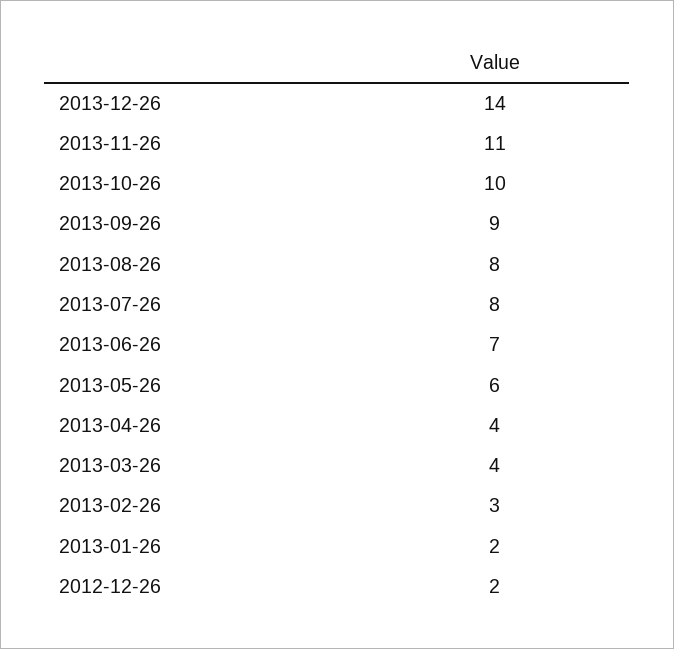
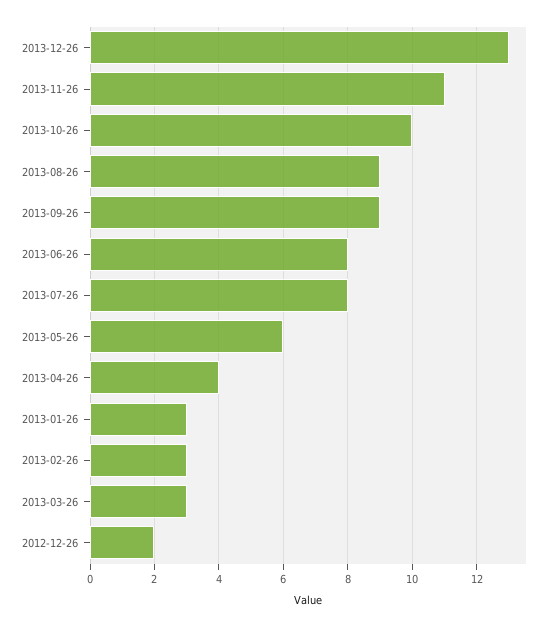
2013-12-26: 14 -> 13
2013-08-26: 8 -> 9
2013-06-26: 7 -> 8
2013-03-26: 4 -> 3
2013-01-26: 2 -> 3

